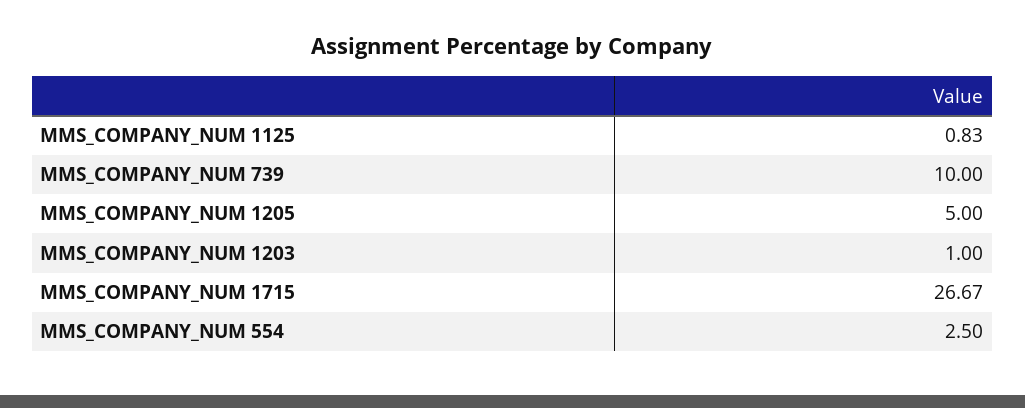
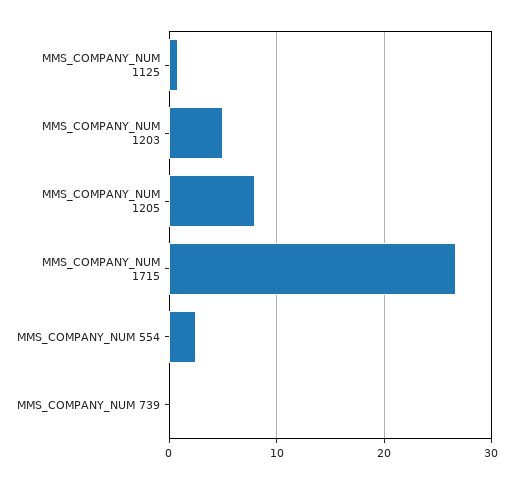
MMS_COMPANY_NUM 739: 10 -> 0
MMS_COMPANY_NUM 1205: 5 -> 8
MMS_COMPANY_NUM 1203: 1 -> 5

